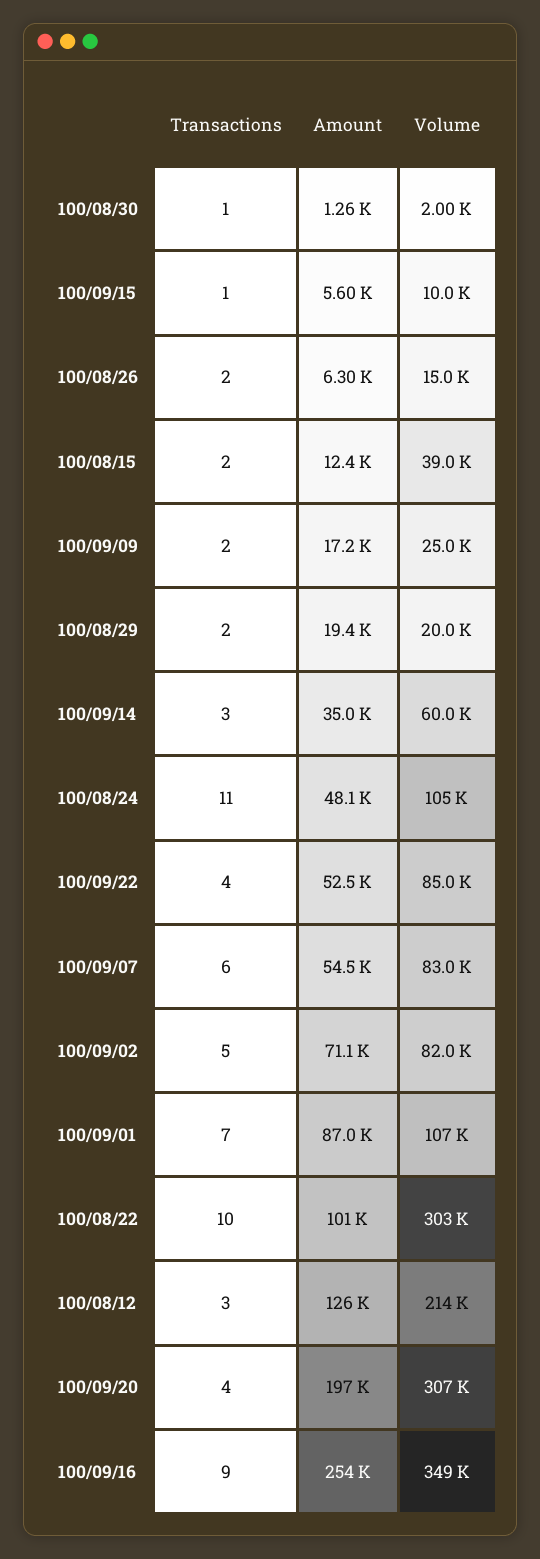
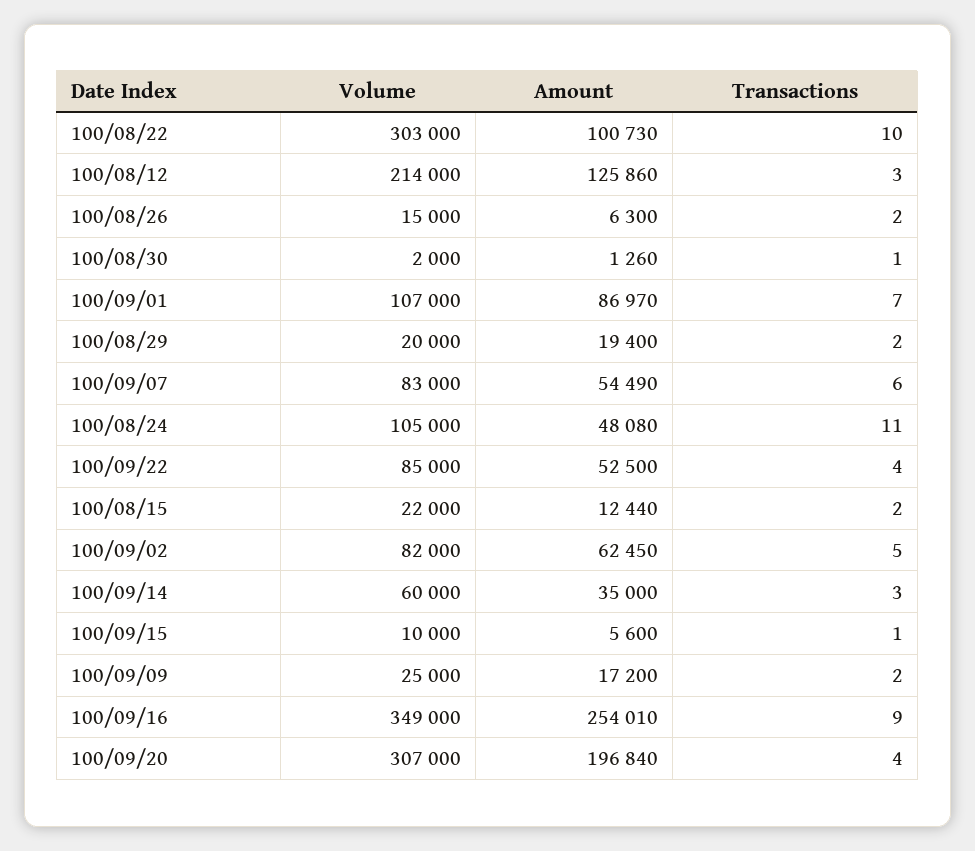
Volume, 100/08/15: 39000 -> 22000
Amount, 100/09/02: 71100 -> 62450

